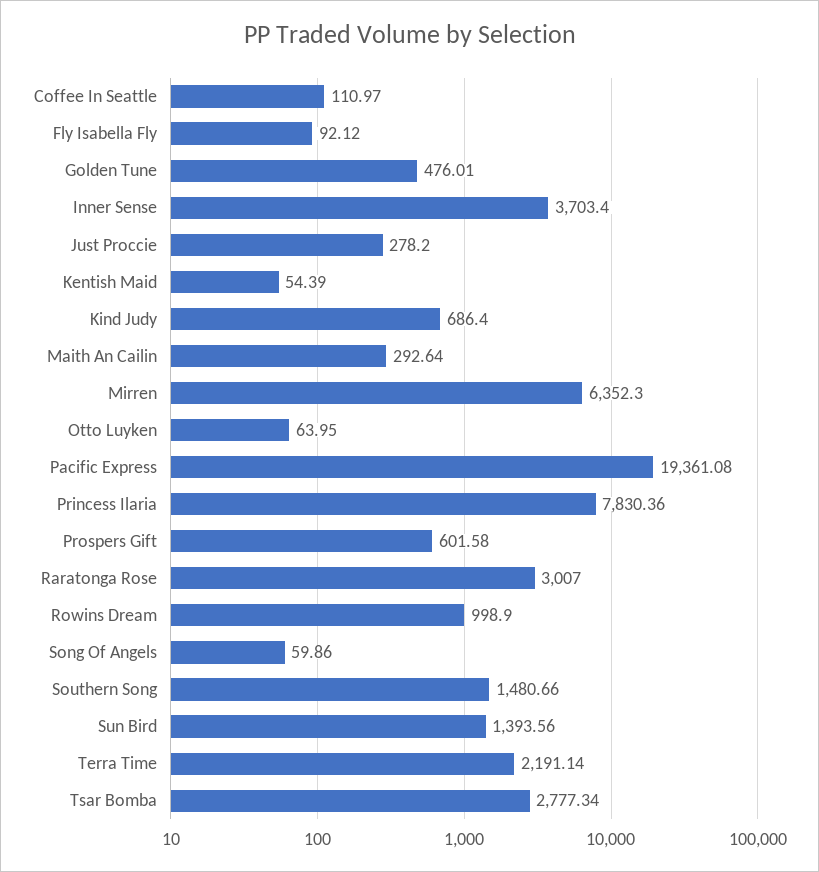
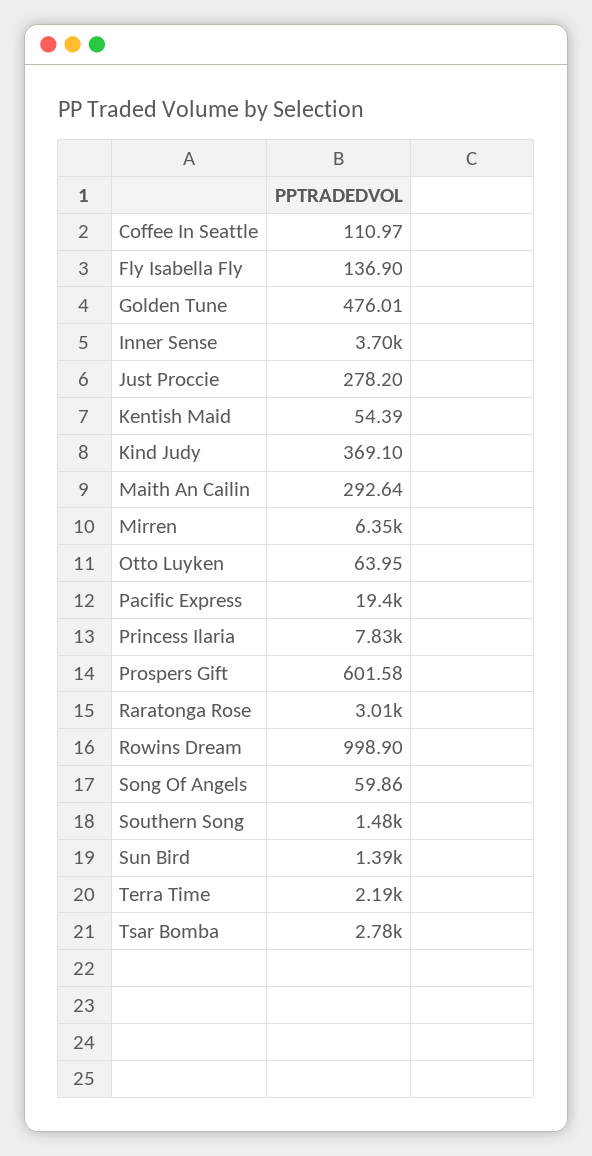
Fly Isabella Fly: 92.12 -> 136.9
Kind Judy: 686.4 -> 369.1

